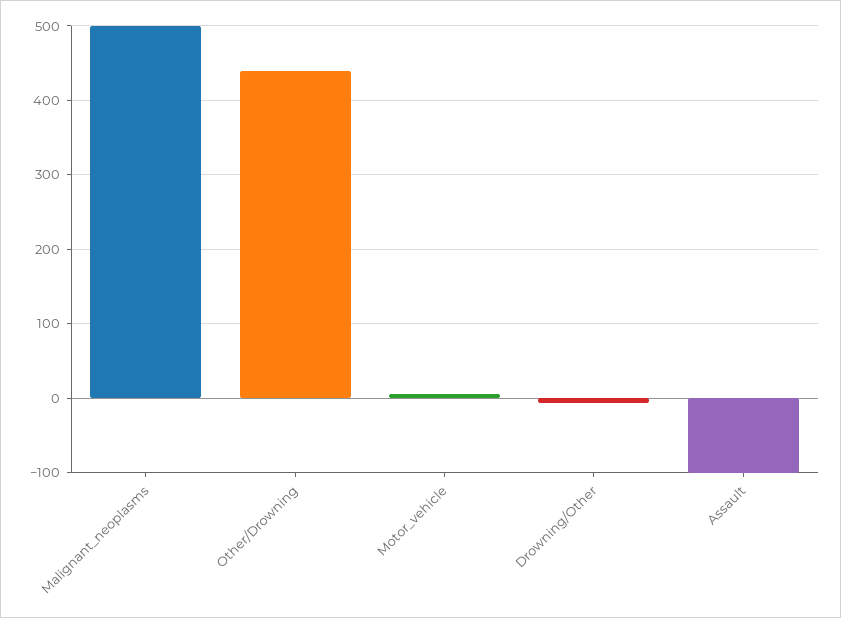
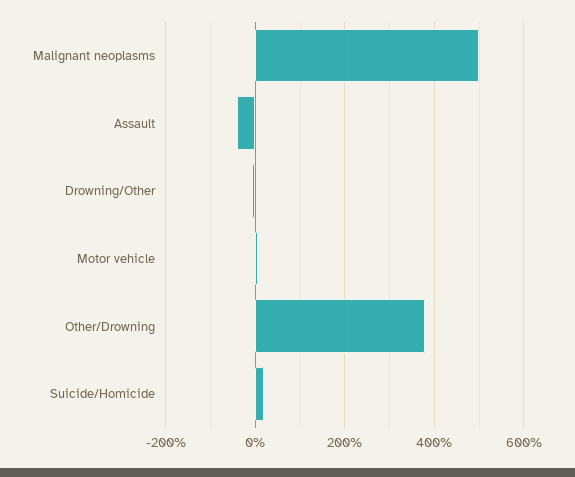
Other/Drowning: 440 -> 380
Assault: -100 -> -40
Suicide/Homicide: none -> 20

